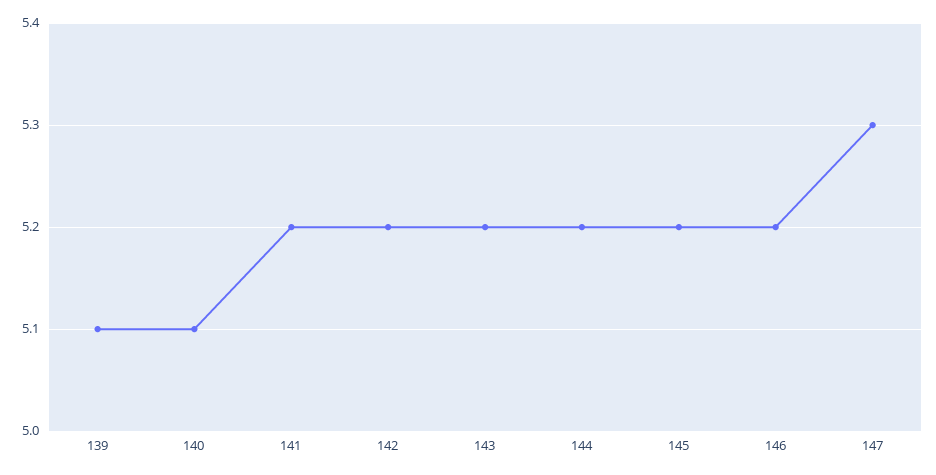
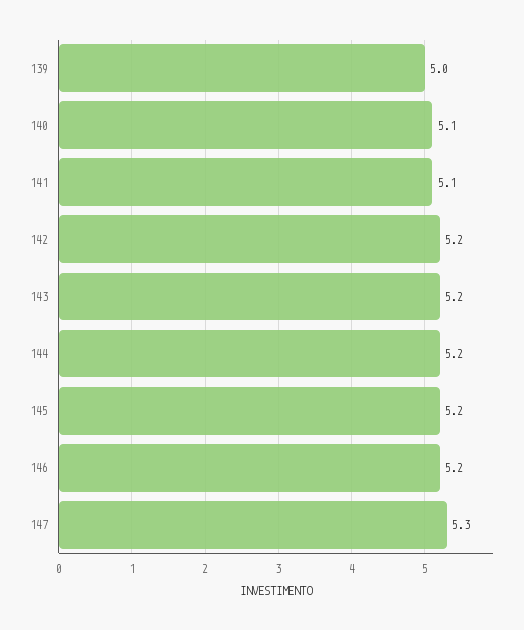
139: 5.1 -> 5
141: 5.2 -> 5.1

